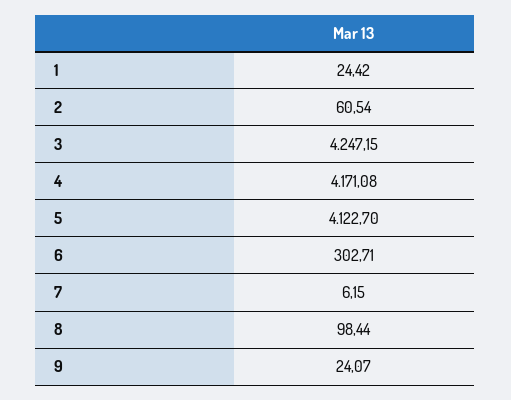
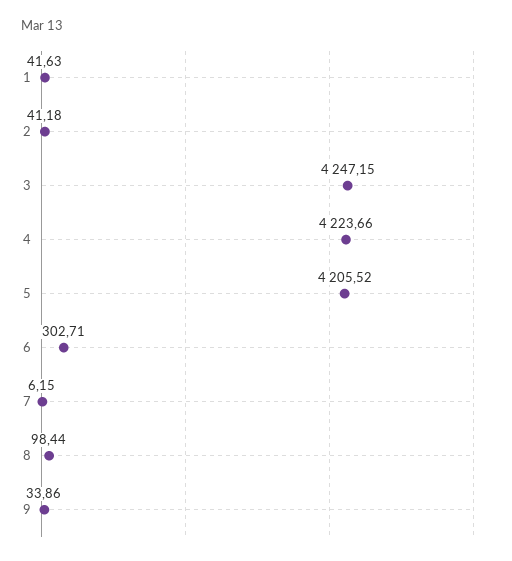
1: 24.42 -> 41.63
2: 60.54 -> 41.18
4: 4171.08 -> 4223.66
5: 4122.7 -> 4205.52
9: 24.07 -> 33.86

